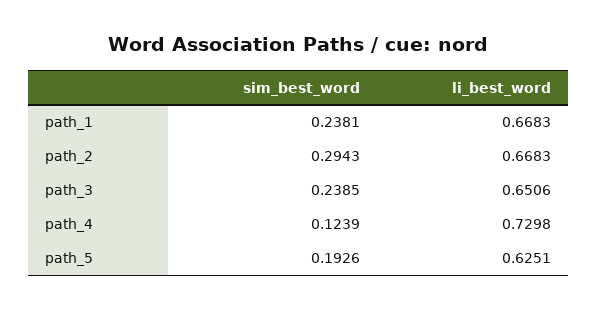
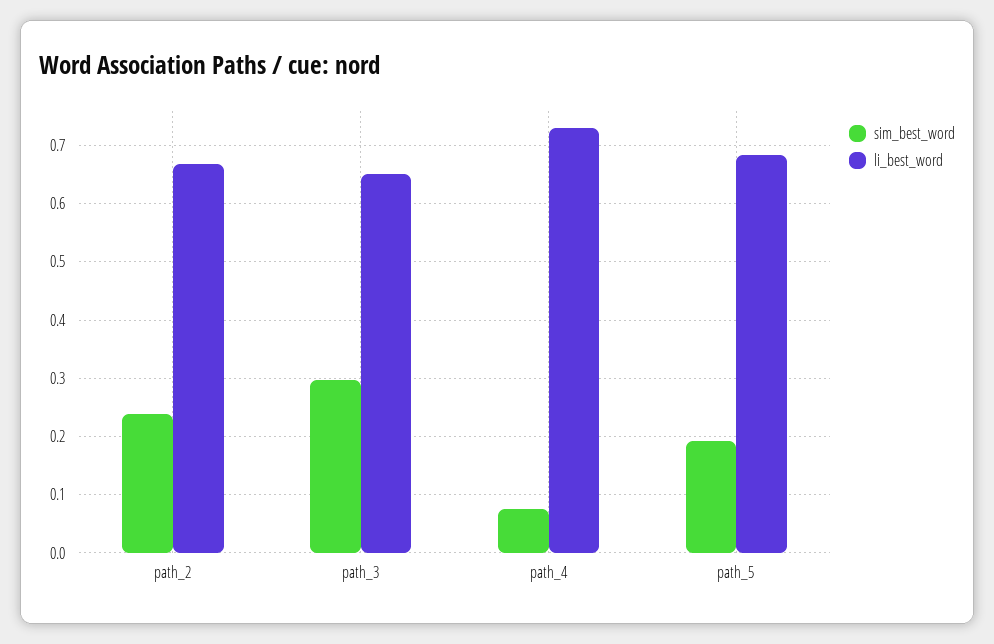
sim_best_word, path_1: 0.2381 -> none
li_best_word, path_1: 0.6683 -> none
sim_best_word, path_2: 0.2943 -> 0.24
sim_best_word, path_3: 0.2385 -> 0.3
sim_best_word, path_4: 0.1239 -> 0.08
li_best_word, path_5: 0.6251 -> 0.68

